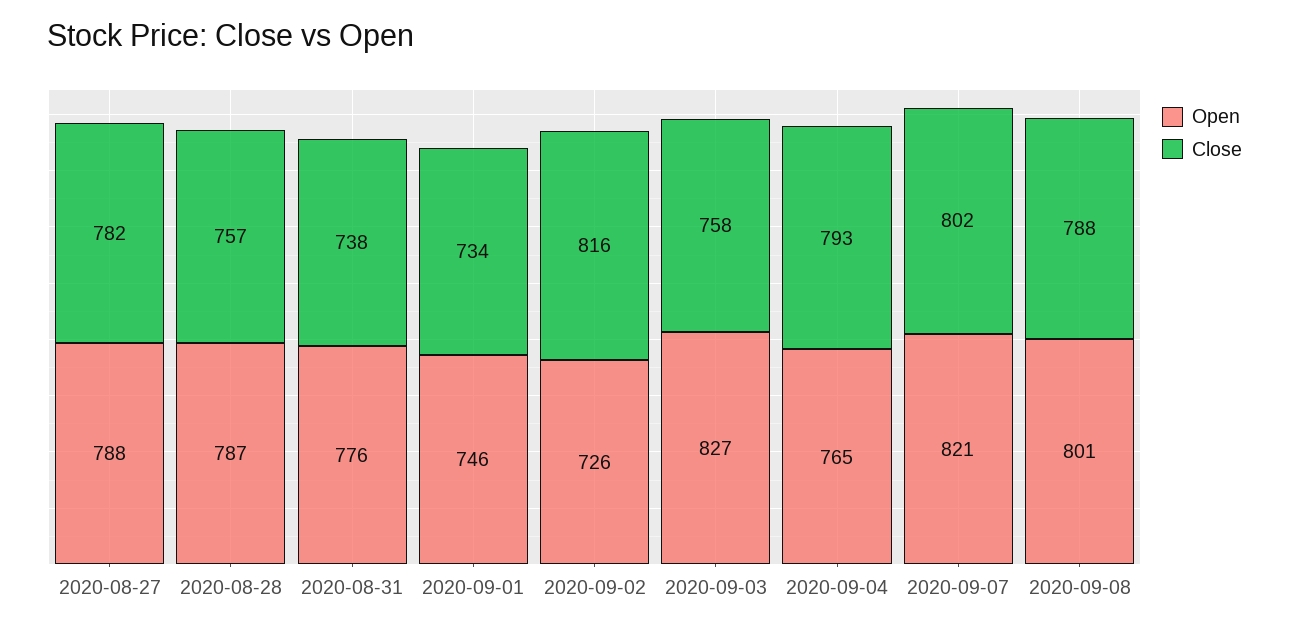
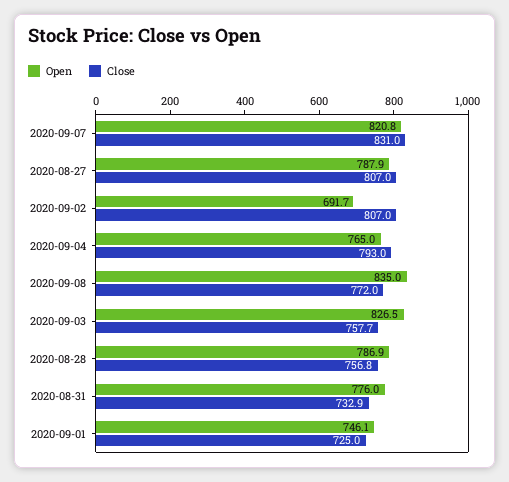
Close, 2020-08-27: 782 -> 807
Close, 2020-08-31: 738 -> 732.9
Close, 2020-09-01: 734 -> 725
Open, 2020-09-02: 726 -> 691.7
Close, 2020-09-02: 816 -> 807
Close, 2020-09-07: 802 -> 831
Open, 2020-09-08: 801 -> 835
Close, 2020-09-08: 788 -> 772

